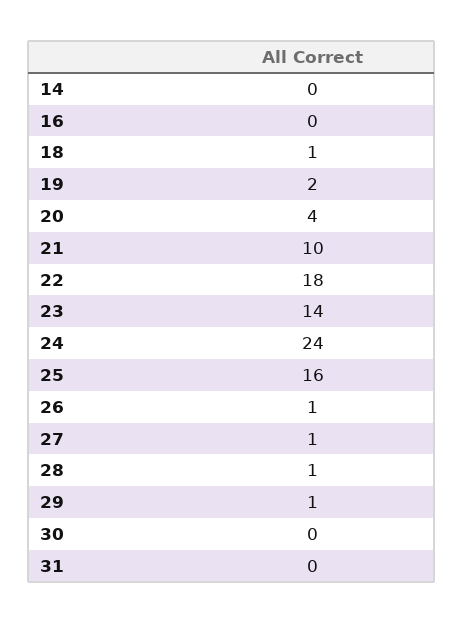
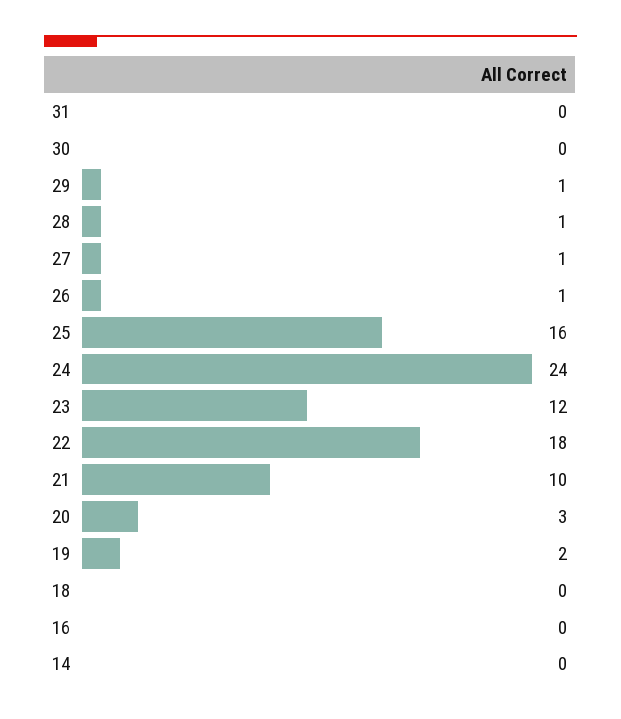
18: 1 -> 0
20: 4 -> 3
23: 14 -> 12

